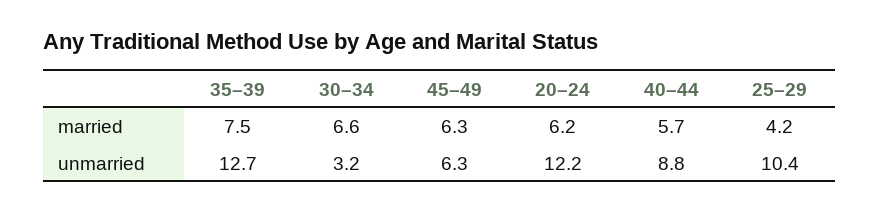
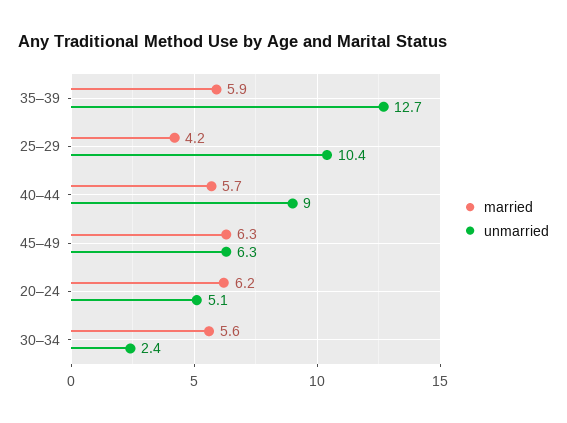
married, 35–39: 7.5 -> 5.9
married, 30–34: 6.6 -> 5.6
unmarried, 30–34: 3.2 -> 2.4
unmarried, 20–24: 12.2 -> 5.1
unmarried, 40–44: 8.8 -> 9

